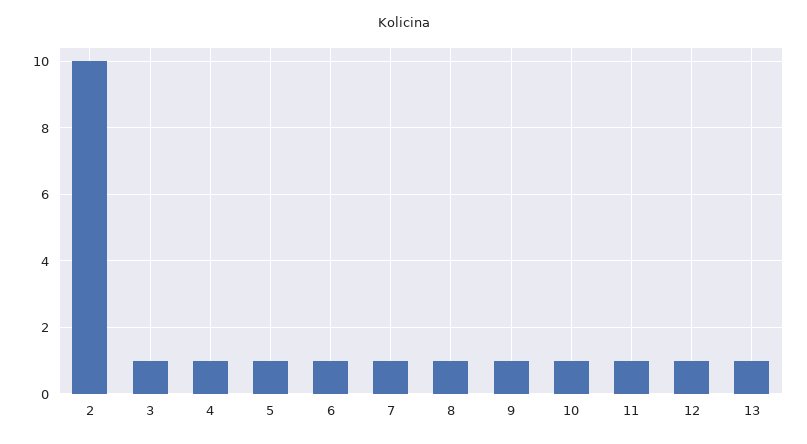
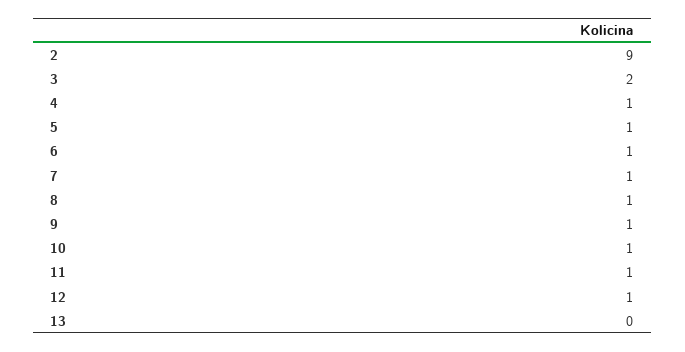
2: 10 -> 9
3: 1 -> 2
13: 1 -> 0

